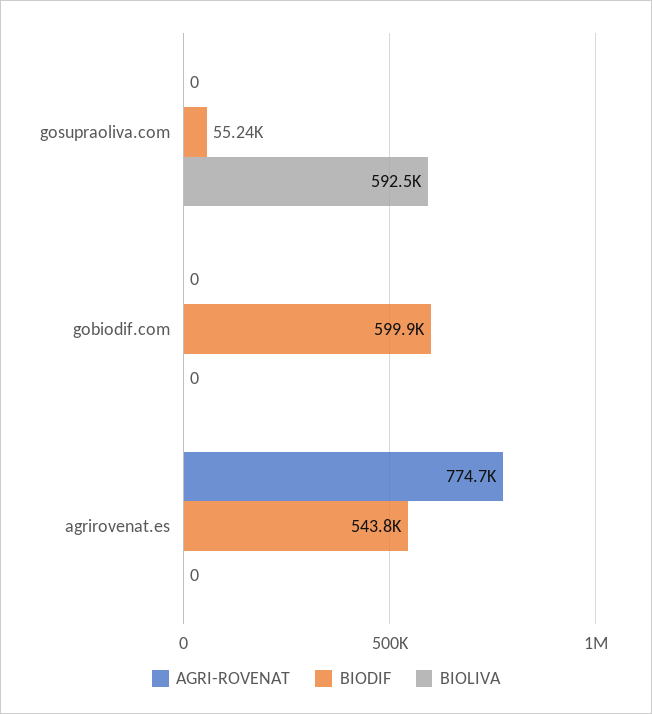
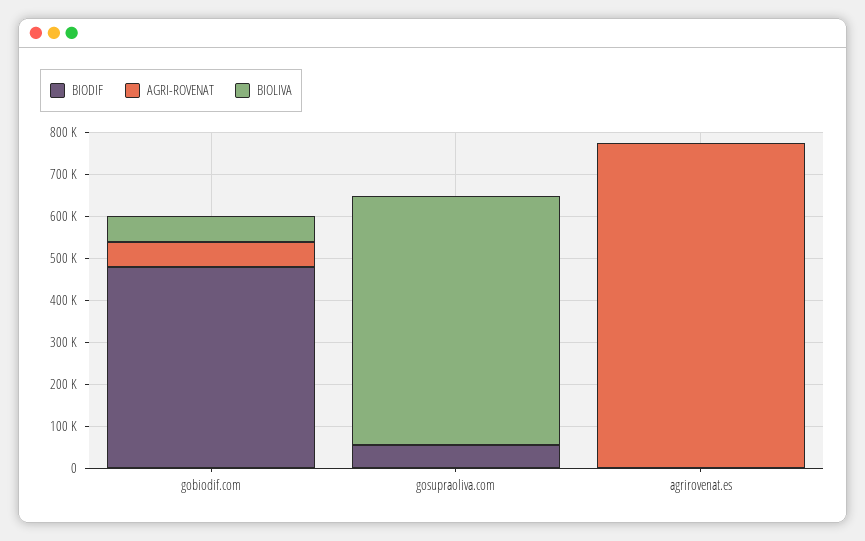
AGRI-ROVENAT, gobiodif.com: 0 -> 60000
BIODIF, gobiodif.com: 599900 -> 480000
BIOLIVA, gobiodif.com: 0 -> 60000
BIODIF, agrirovenat.es: 543800 -> 0

